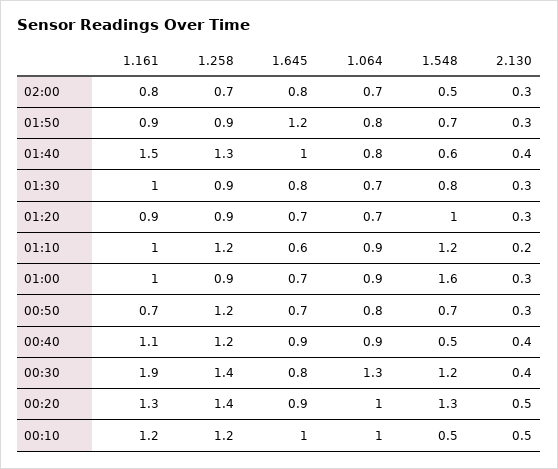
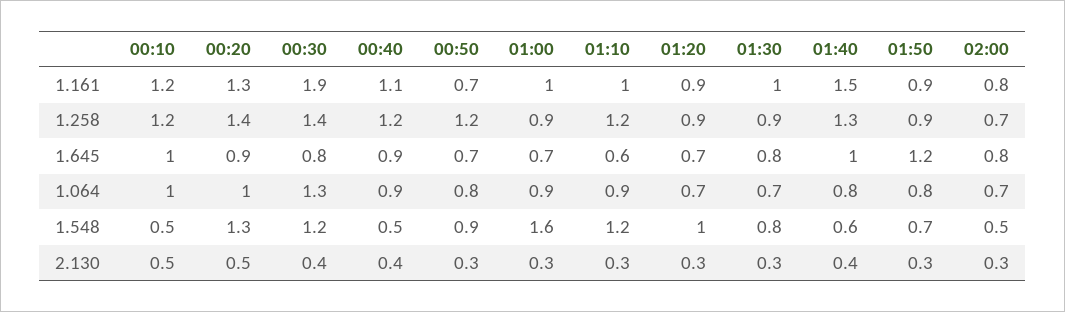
2.130, 01:10: 0.2 -> 0.3
1.548, 00:50: 0.7 -> 0.9

